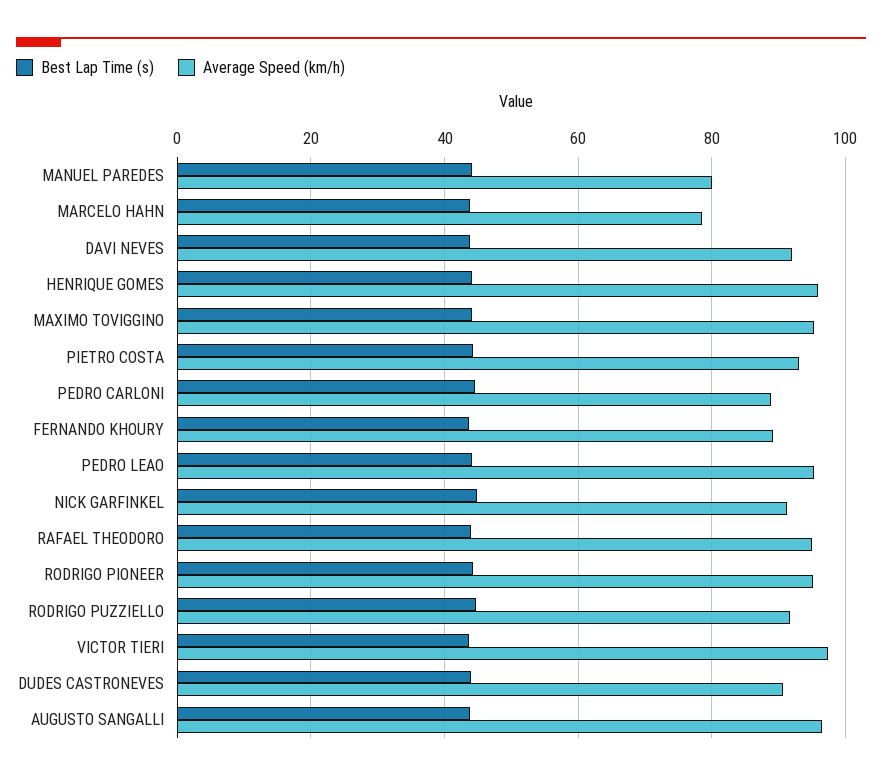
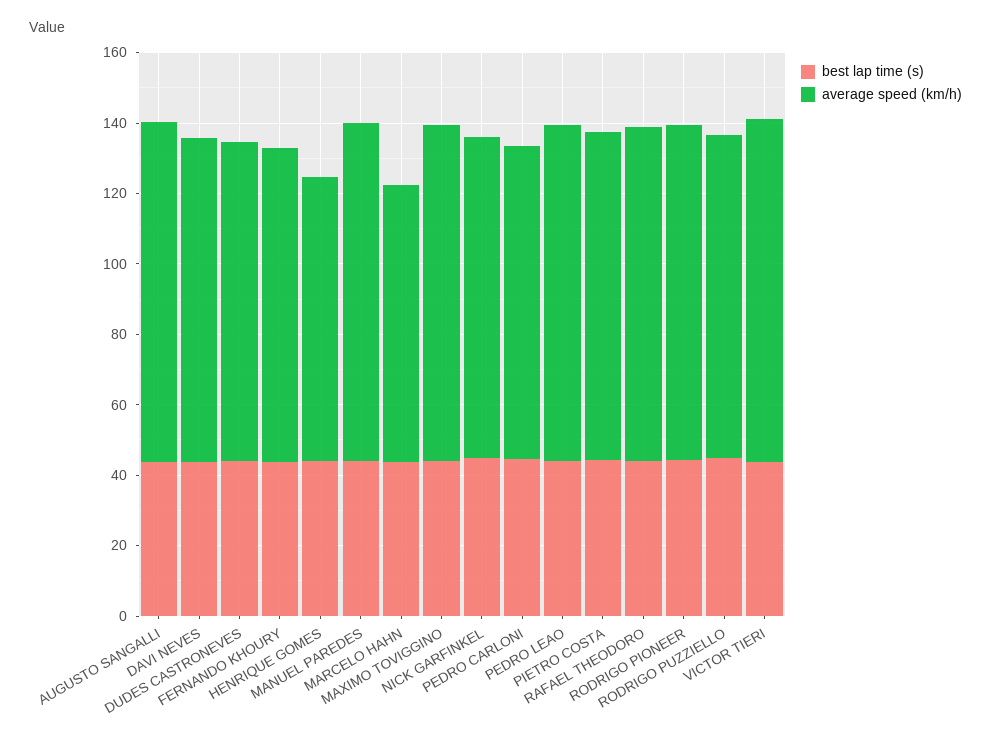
Average Speed (km/h), MANUEL PAREDES: 80 -> 95
Average Speed (km/h), HENRIQUE GOMES: 96 -> 80

